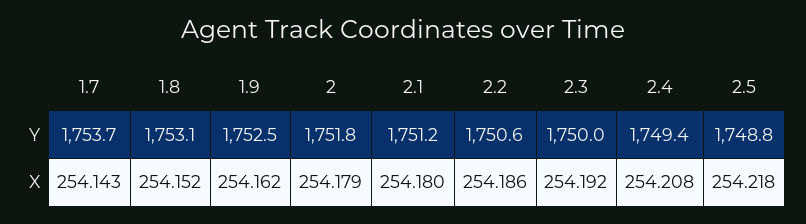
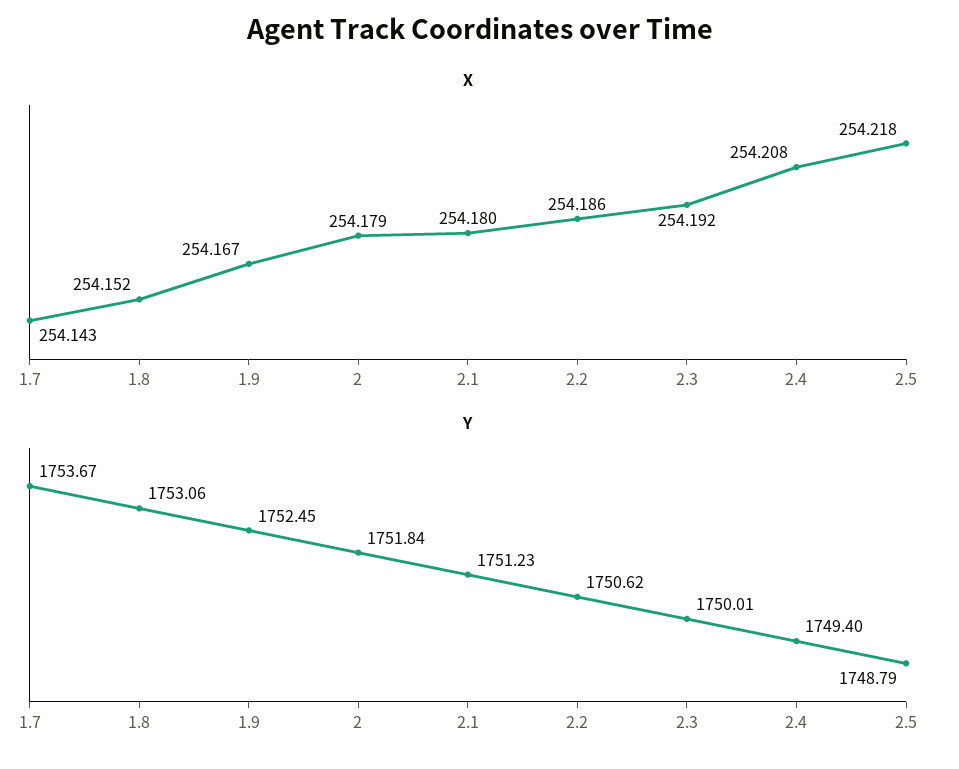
X, 1.9: 254.162 -> 254.167

